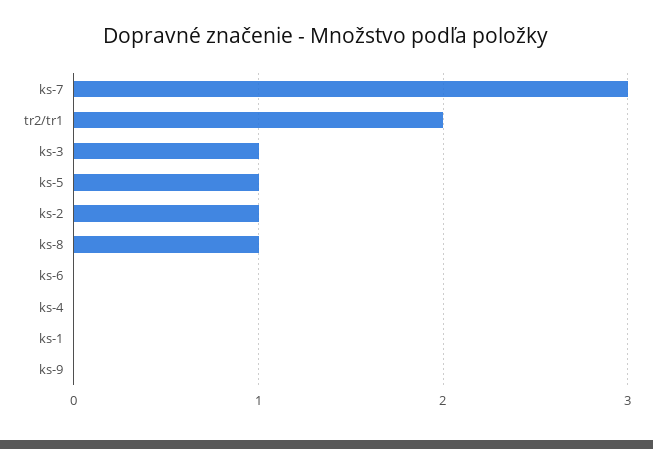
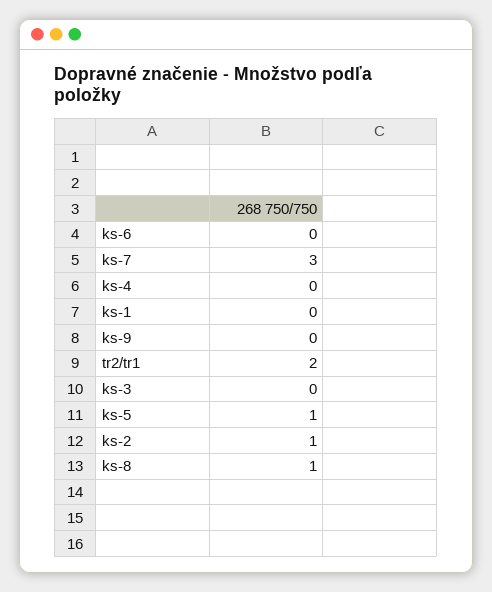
ks-3: 1 -> 0

